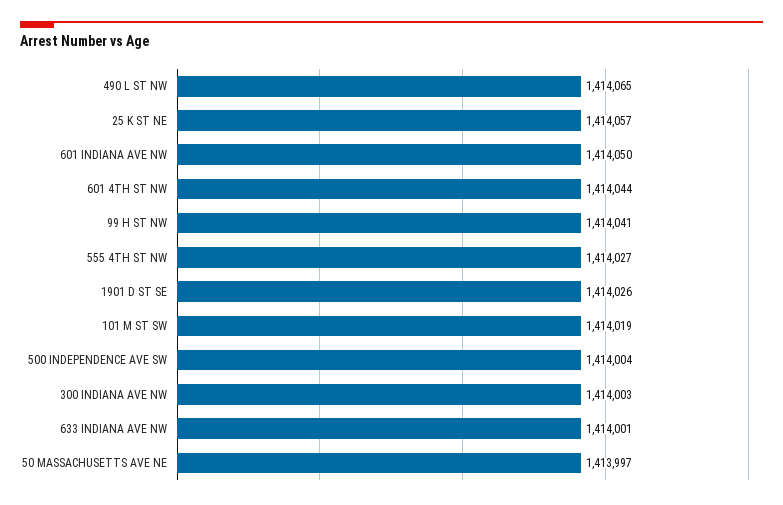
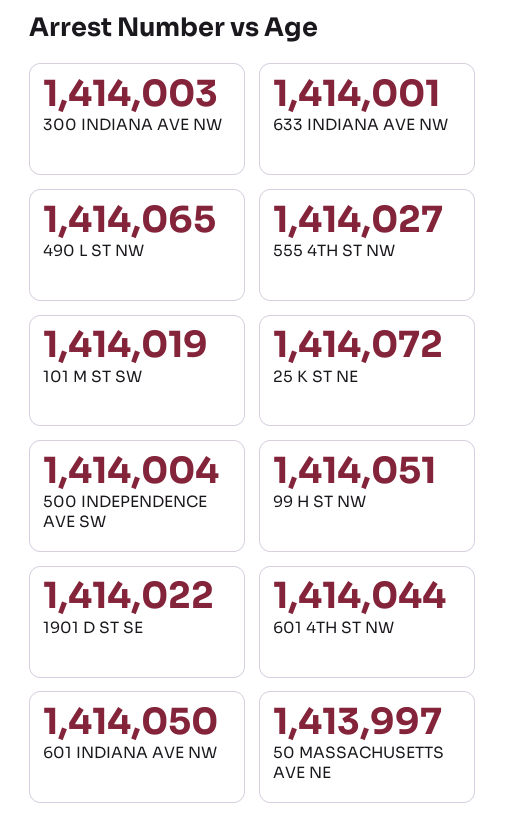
25 K ST NE: 1414057 -> 1414072
99 H ST NW: 1414041 -> 1414051
1901 D ST SE: 1414026 -> 1414022

